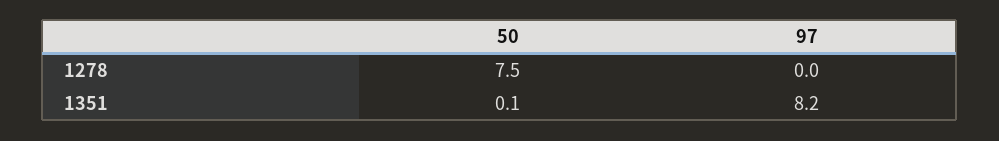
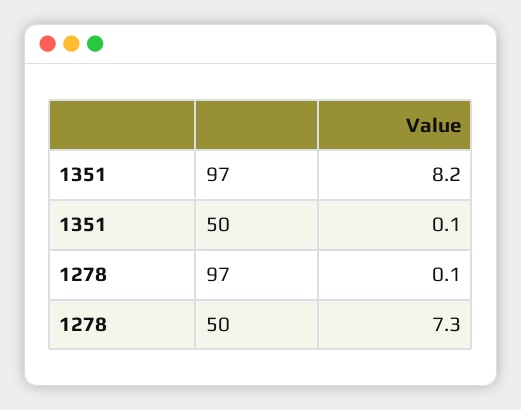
50, 1278: 7.5 -> 7.3
97, 1278: 0 -> 0.1

